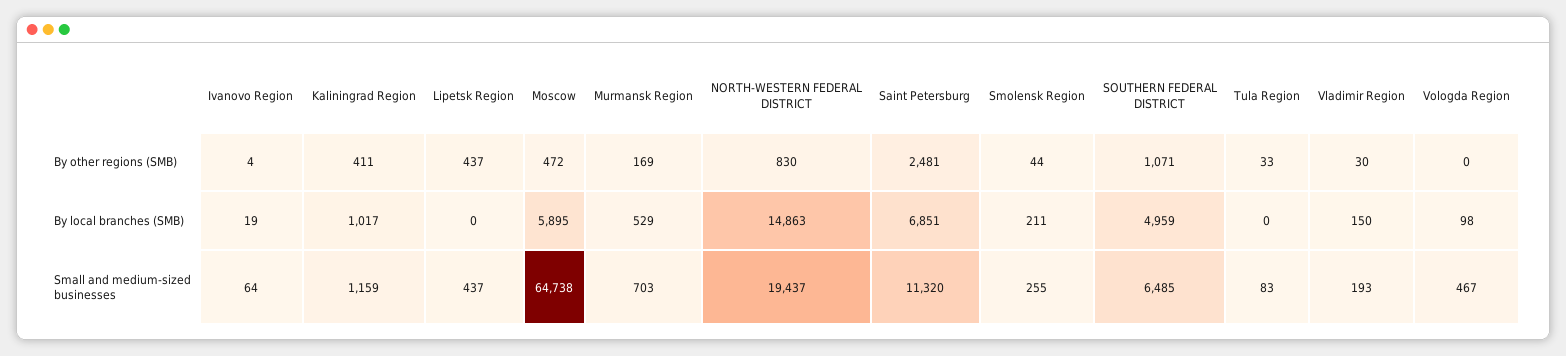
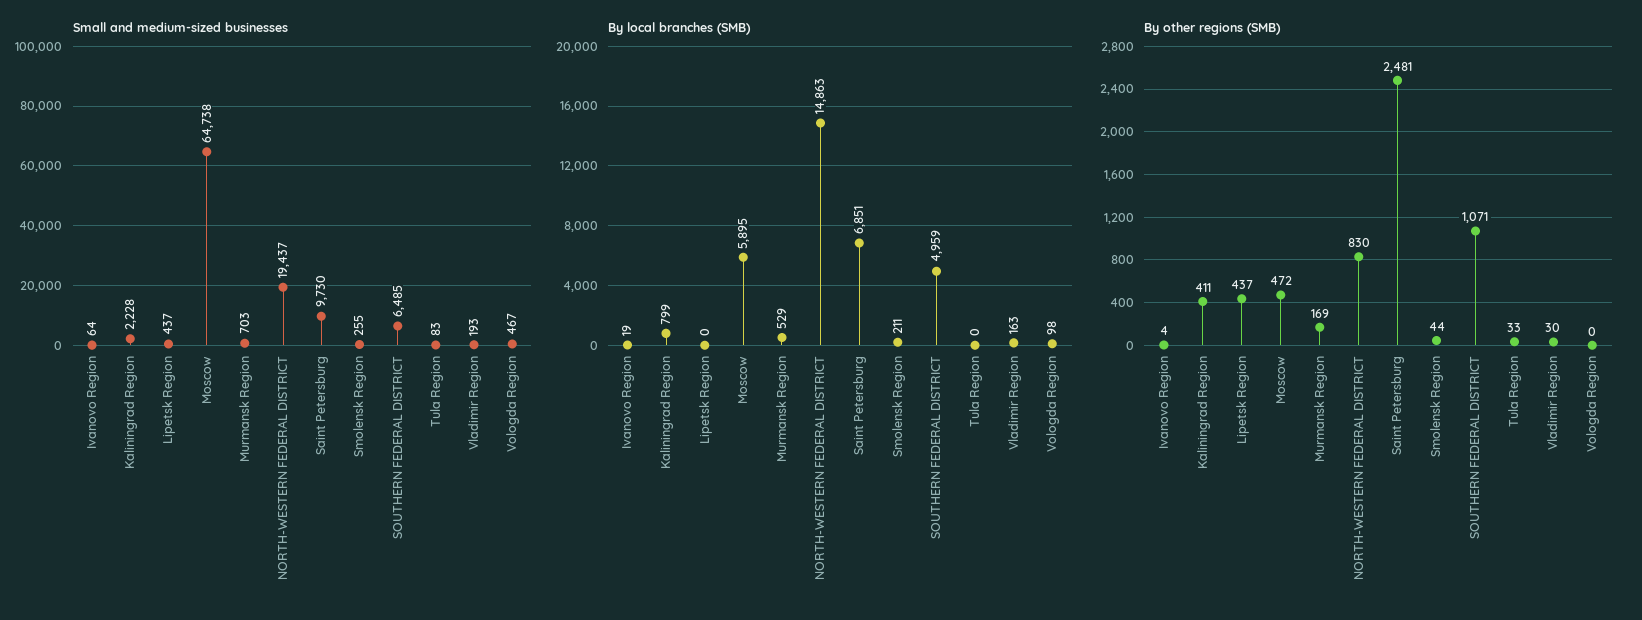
By local branches (SMB), Kaliningrad Region: 1017 -> 799
By local branches (SMB), Vladimir Region: 150 -> 163
Small and medium-sized businesses, Kaliningrad Region: 1159 -> 2228
Small and medium-sized businesses, Saint Petersburg: 11320 -> 9730

